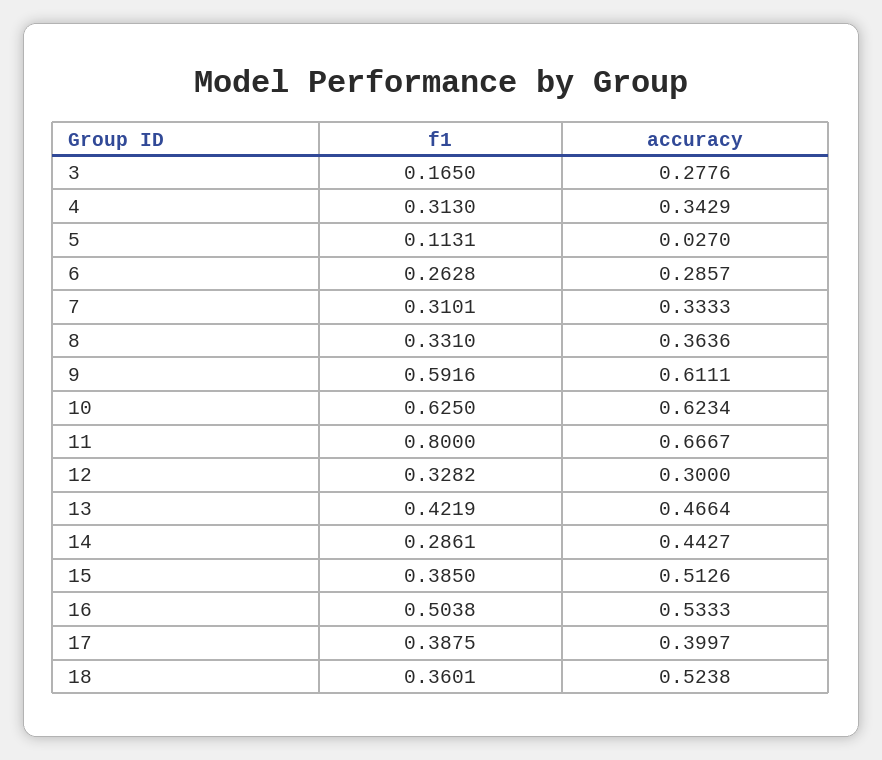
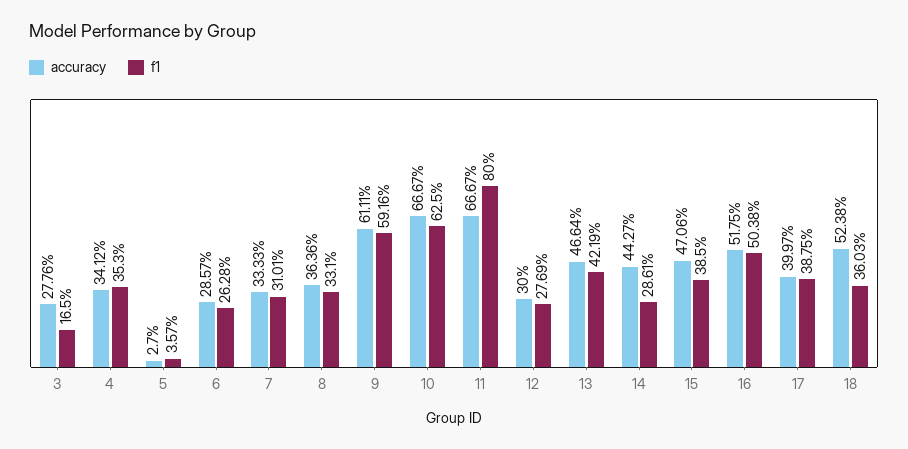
f1, 4: 0.313 -> 0.353
accuracy, 4: 0.3429 -> 0.3412
f1, 5: 0.1131 -> 0.0357
accuracy, 10: 0.6234 -> 0.6667
f1, 12: 0.3282 -> 0.2769
accuracy, 15: 0.5126 -> 0.4706
accuracy, 16: 0.5333 -> 0.5175
f1, 18: 0.3601 -> 0.3603

